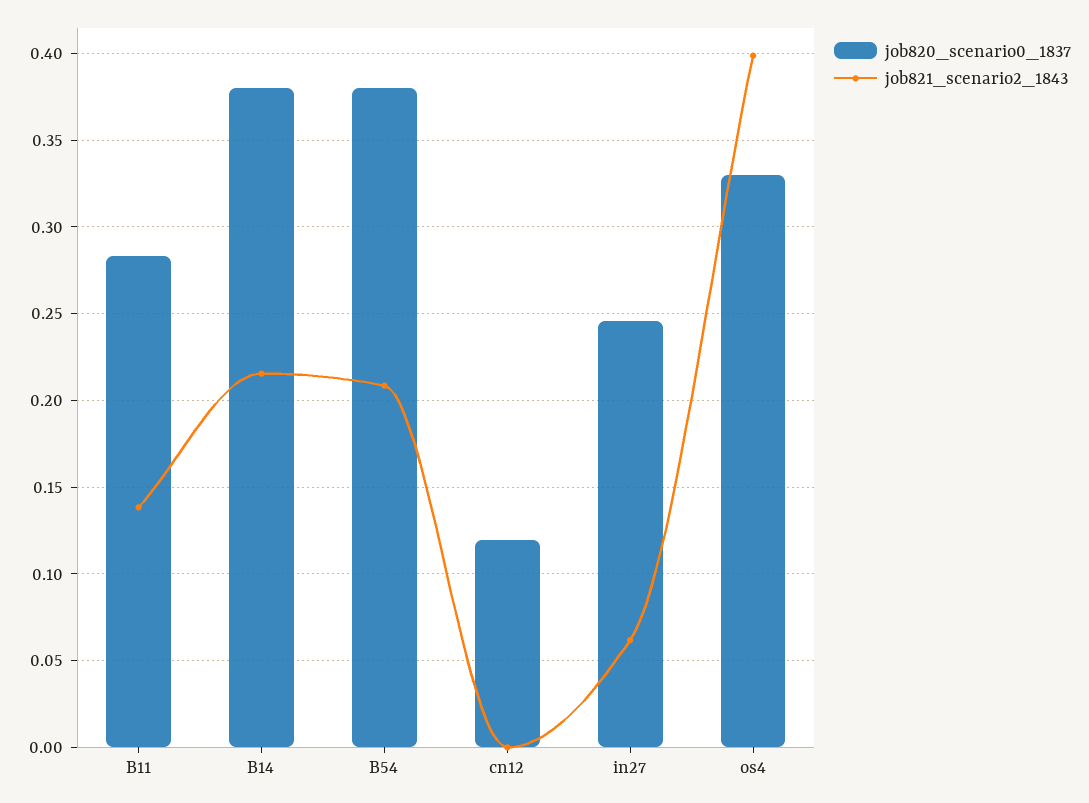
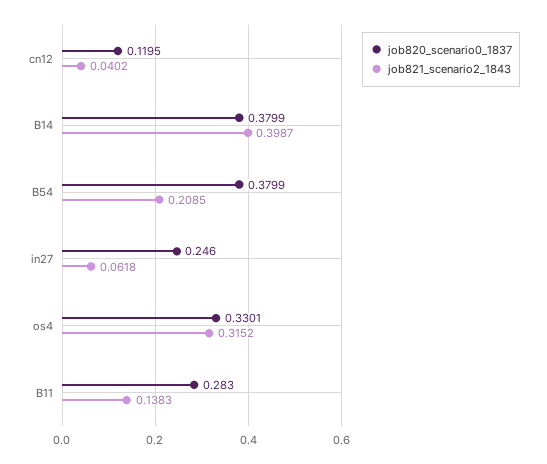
job821_scenario2_1843, B14: 0.215 -> 0.3987
job821_scenario2_1843, cn12: 0 -> 0.0402
job821_scenario2_1843, os4: 0.4 -> 0.3152

